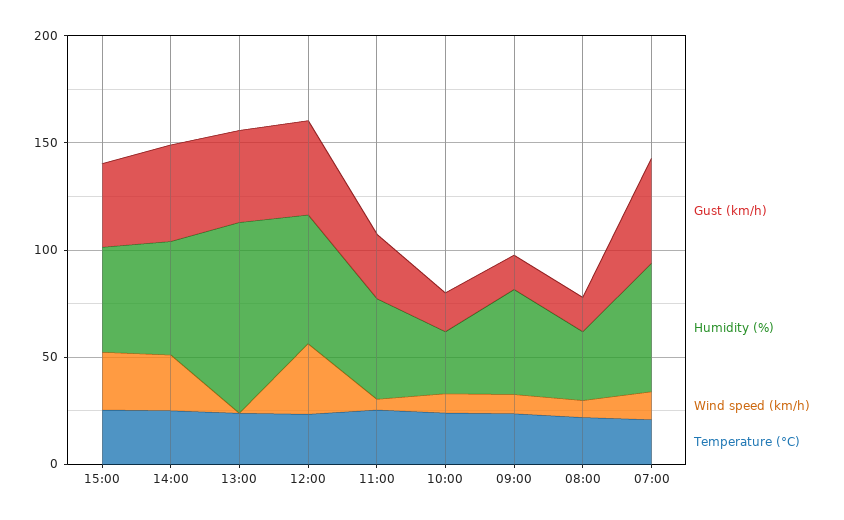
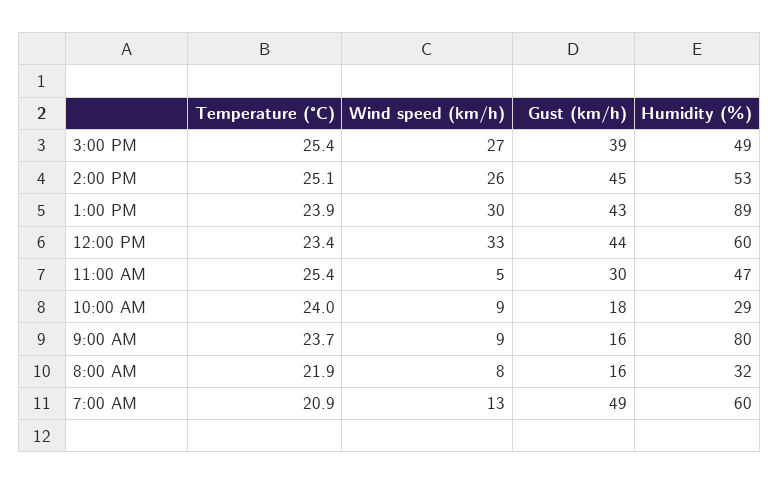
Wind speed (km/h), 13:00: 0 -> 30
Humidity (%), 09:00: 50 -> 80

